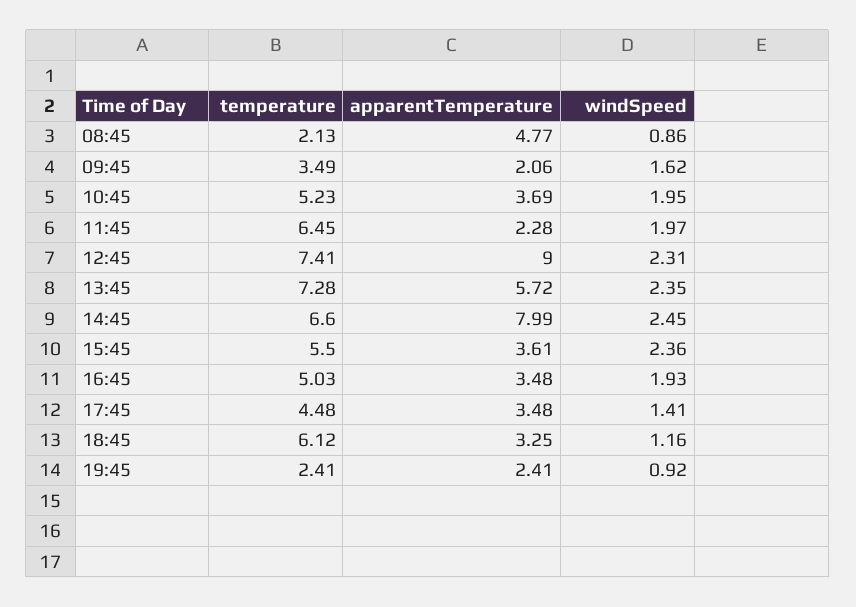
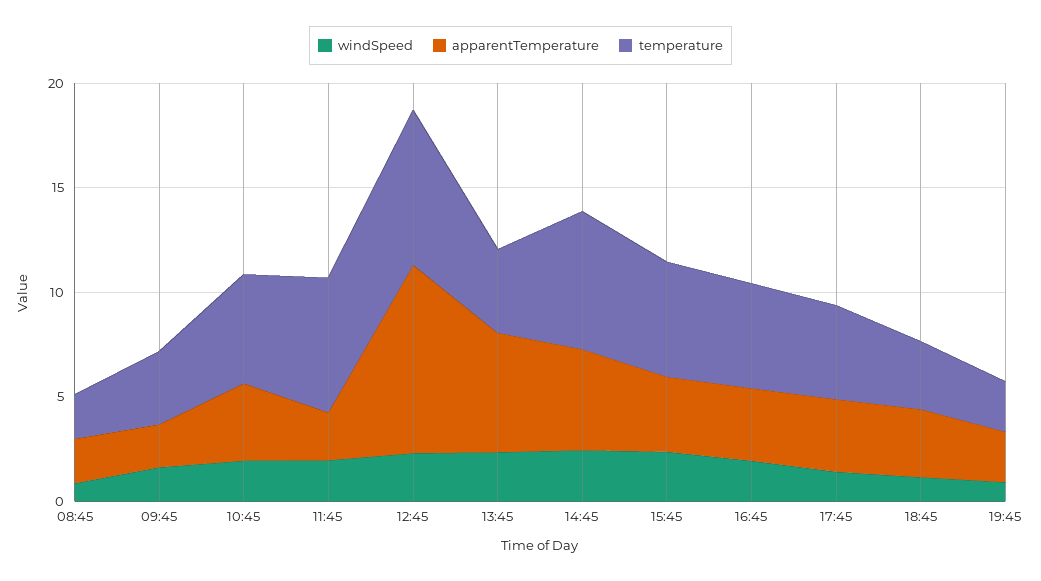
apparentTemperature, 08:45: 4.77 -> 2
temperature, 13:45: 7.28 -> 4
apparentTemperature, 14:45: 7.99 -> 5
temperature, 18:45: 6.12 -> 3

